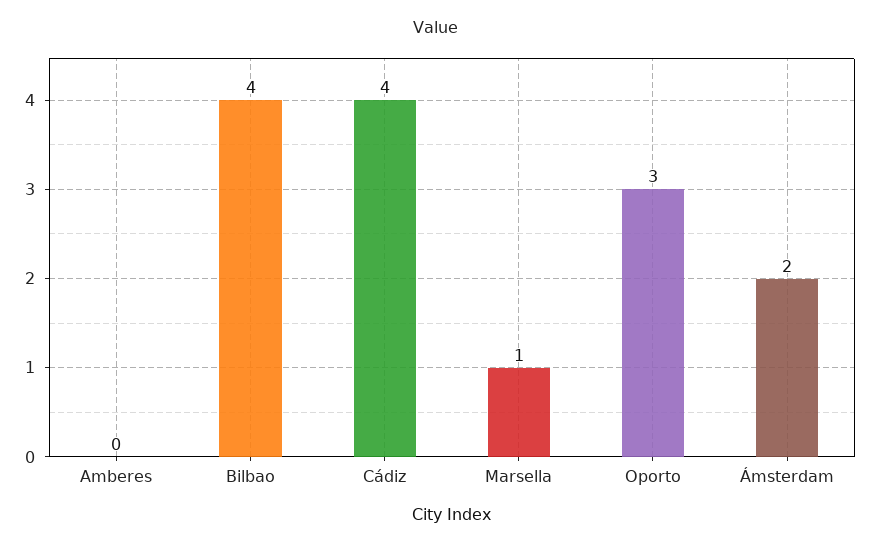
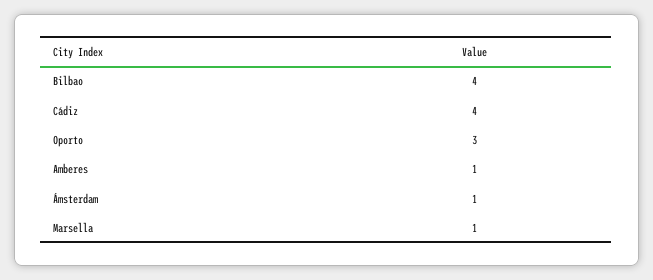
Amberes: 0 -> 1
Ámsterdam: 2 -> 1

